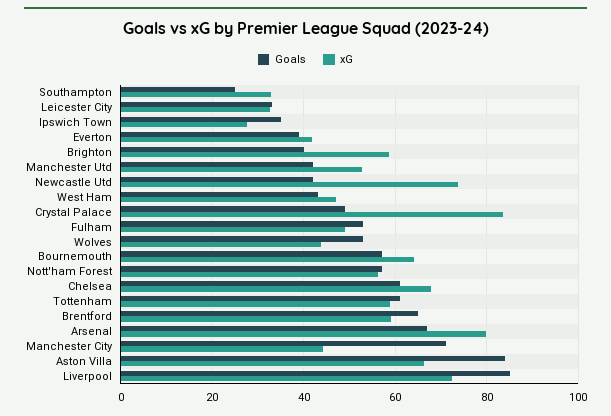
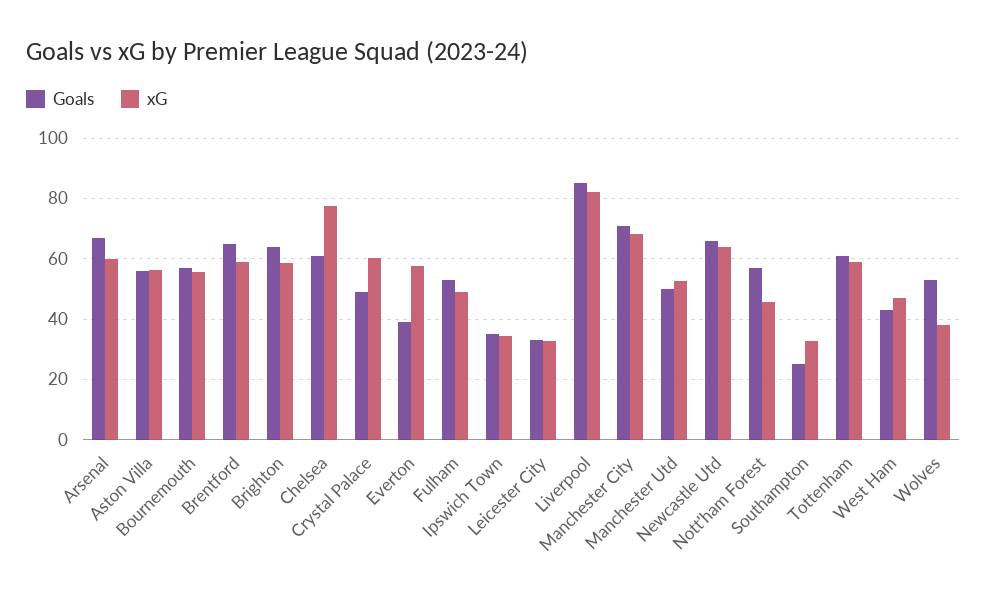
xG, Ipswich Town: 28 -> 34
xG, Everton: 42 -> 58
Goals, Brighton: 40 -> 64
Goals, Manchester Utd: 42 -> 50
Goals, Newcastle Utd: 42 -> 66
xG, Newcastle Utd: 74 -> 64
xG, Crystal Palace: 84 -> 60
xG, Wolves: 44 -> 38
xG, Bournemouth: 64 -> 56
xG, Nott'ham Forest: 56 -> 46
xG, Chelsea: 68 -> 78
xG, Arsenal: 80 -> 60
xG, Manchester City: 44 -> 68
Goals, Aston Villa: 84 -> 56
xG, Aston Villa: 66 -> 56
xG, Liverpool: 72 -> 82

